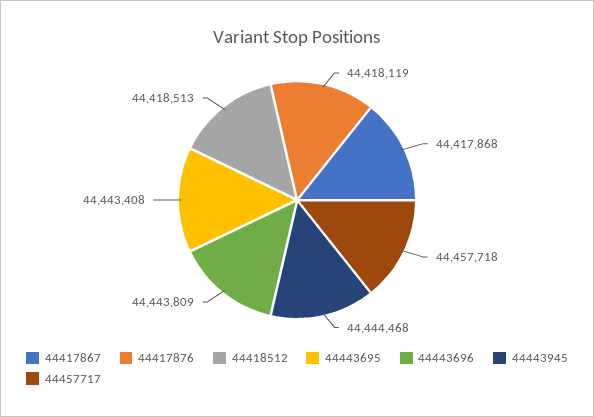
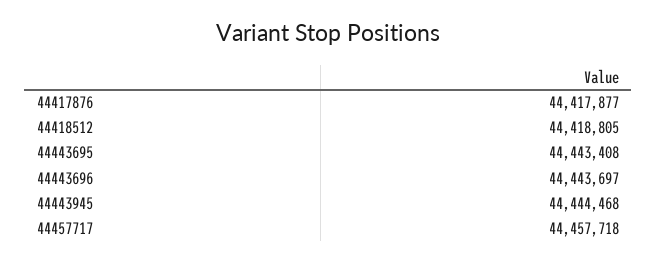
44417867: 44417868 -> none
44417876: 44418119 -> 44417877
44418512: 44418513 -> 44418805
44443696: 44443809 -> 44443697

